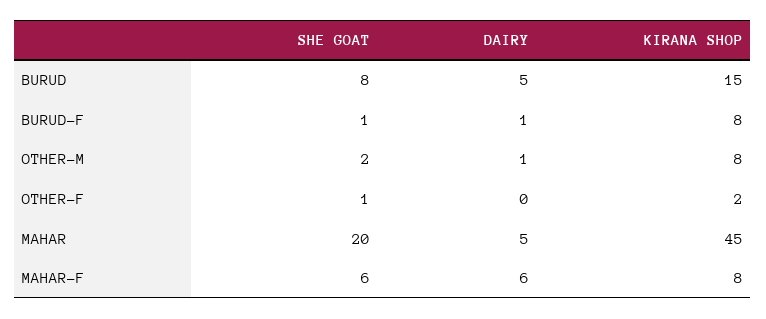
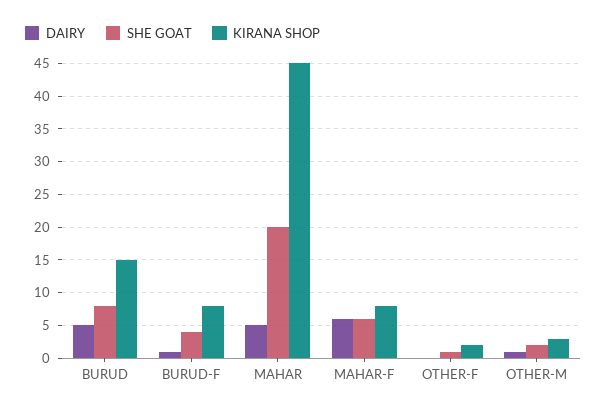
SHE GOAT, BURUD-F: 1 -> 4
KIRANA SHOP, OTHER-M: 8 -> 3

